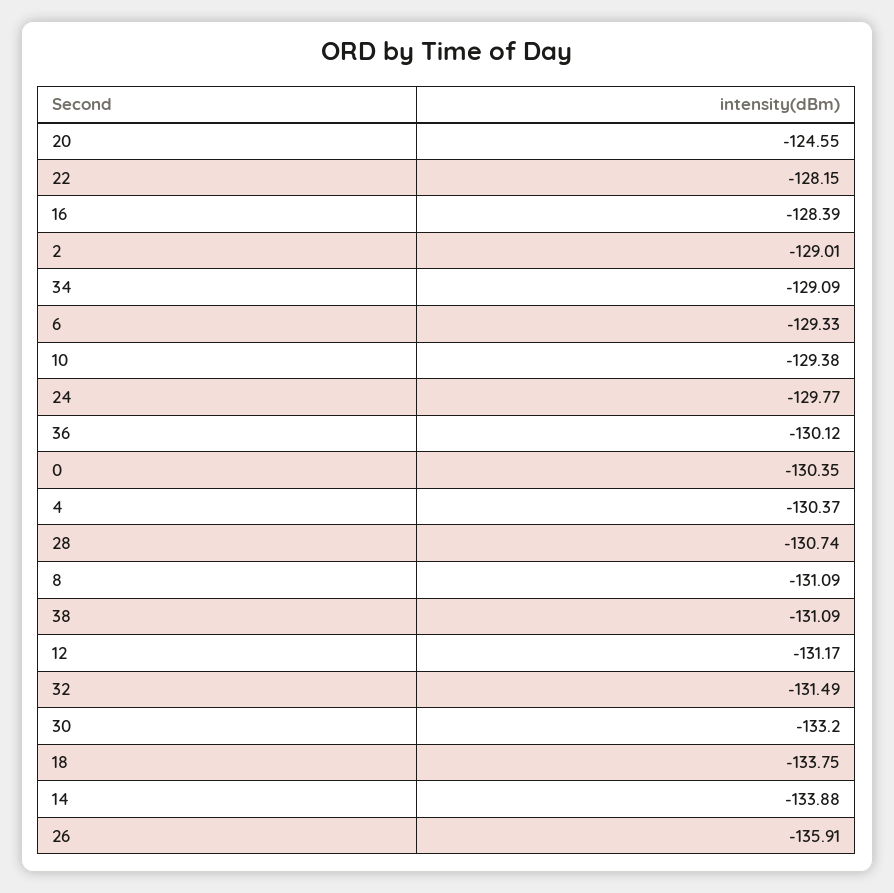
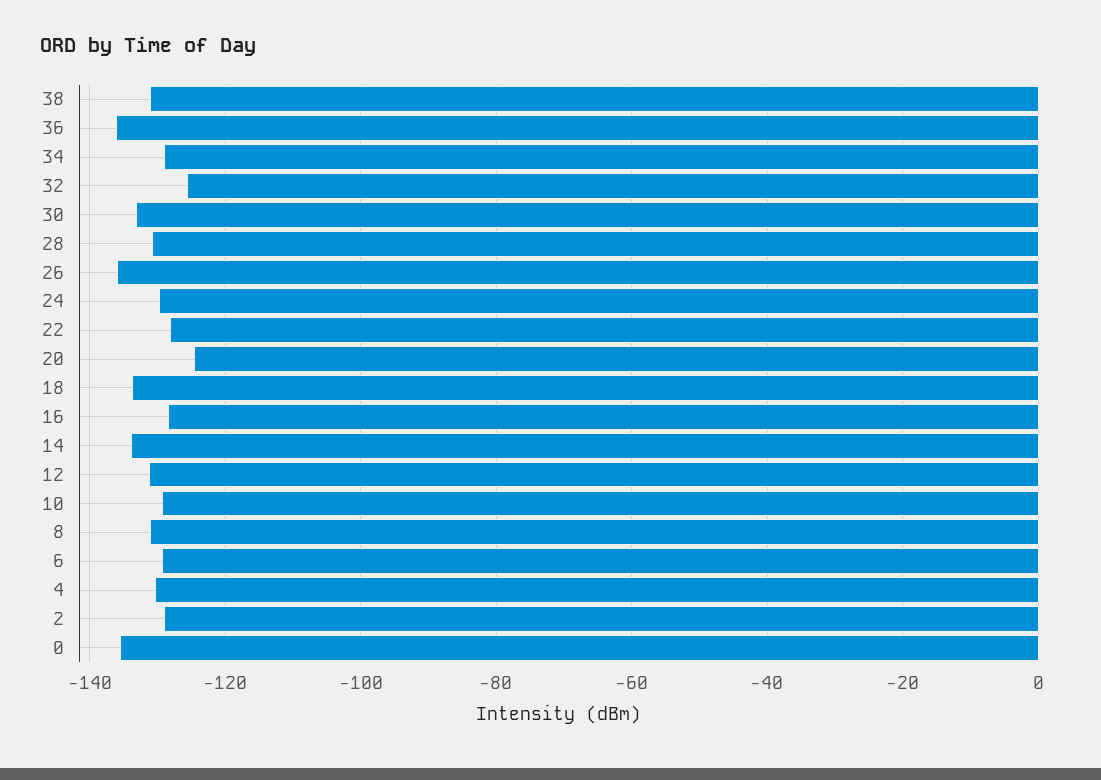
36: -130.12 -> -136
0: -130.35 -> -136
32: -131.49 -> -126

